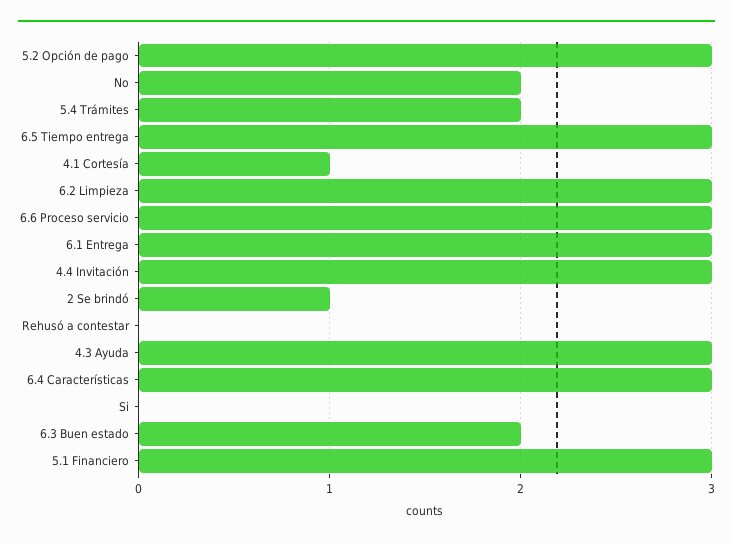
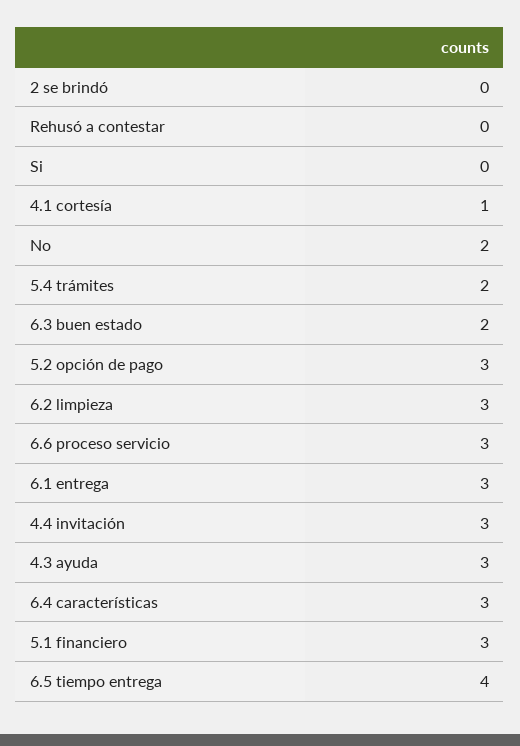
6.5 Tiempo entrega: 3 -> 4
2 Se brindó: 1 -> 0

